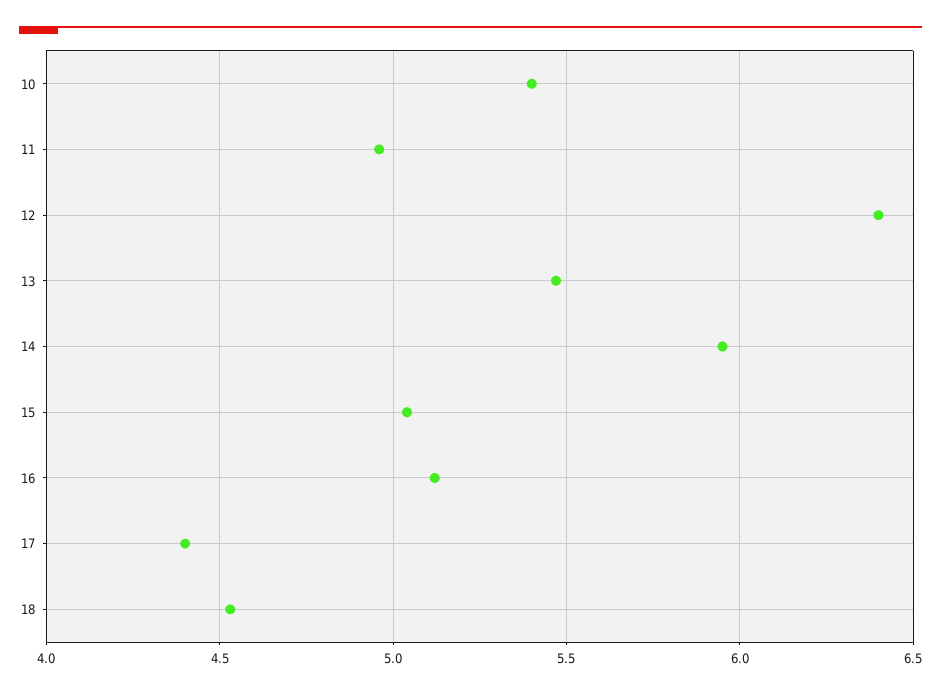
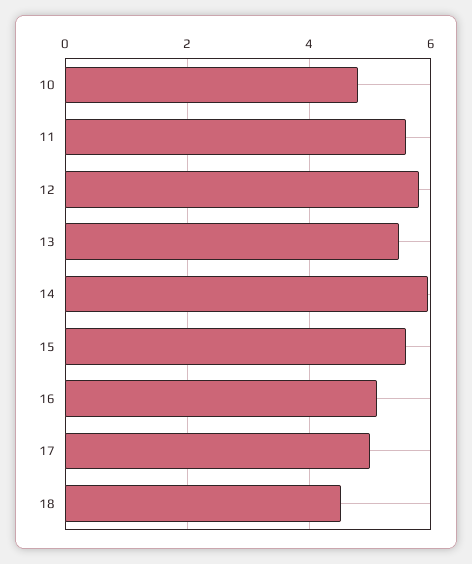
10: 5.4 -> 4.8
11: 4.95 -> 5.6
12: 6.4 -> 5.8
15: 5.05 -> 5.6
17: 4.4 -> 5

